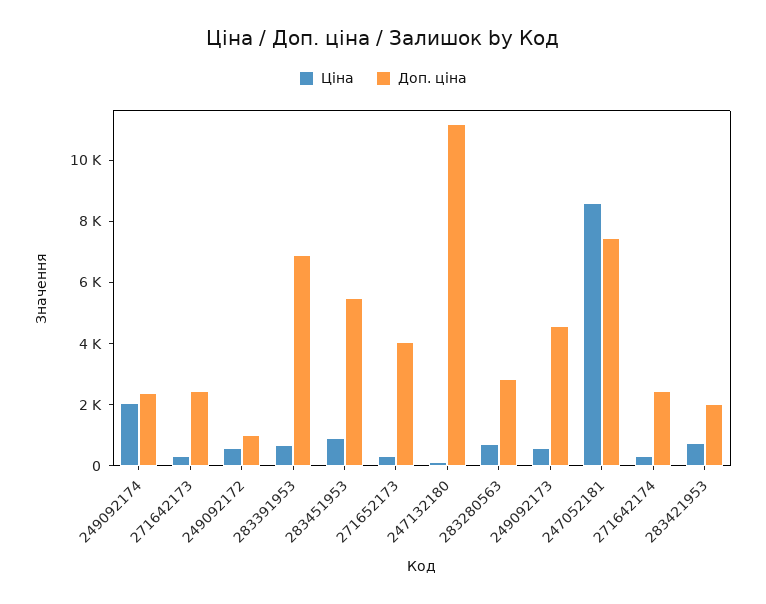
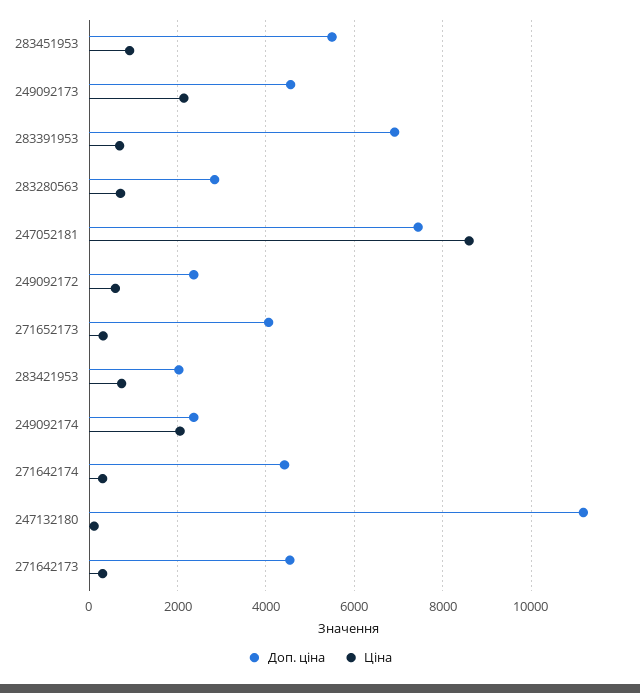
Доп. ціна, 271642173: 2500 -> 4600
Доп. ціна, 249092172: 1000 -> 2400
Ціна, 249092173: 500 -> 2200
Доп. ціна, 271642174: 2500 -> 4400

